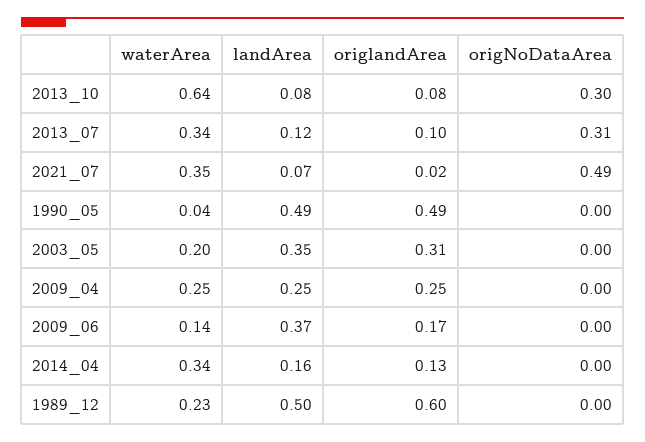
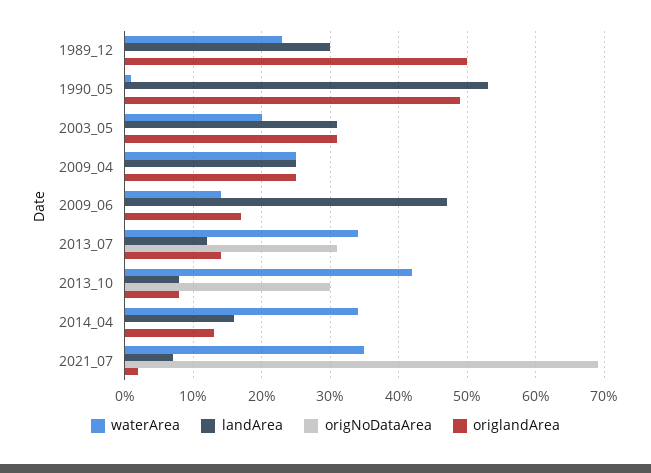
waterArea, 2013_10: 0.64 -> 0.42
origlandArea, 2013_07: 0.1 -> 0.14
origNoDataArea, 2021_07: 0.49 -> 0.69
waterArea, 1990_05: 0.04 -> 0.01
landArea, 1990_05: 0.49 -> 0.53
landArea, 2003_05: 0.35 -> 0.31
landArea, 2009_06: 0.37 -> 0.47
landArea, 1989_12: 0.5 -> 0.3
origlandArea, 1989_12: 0.6 -> 0.5

